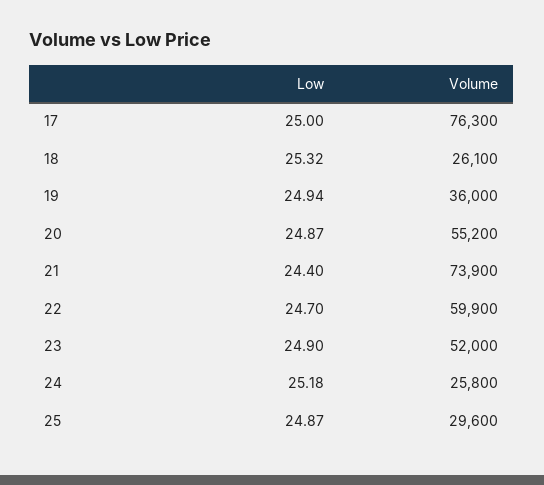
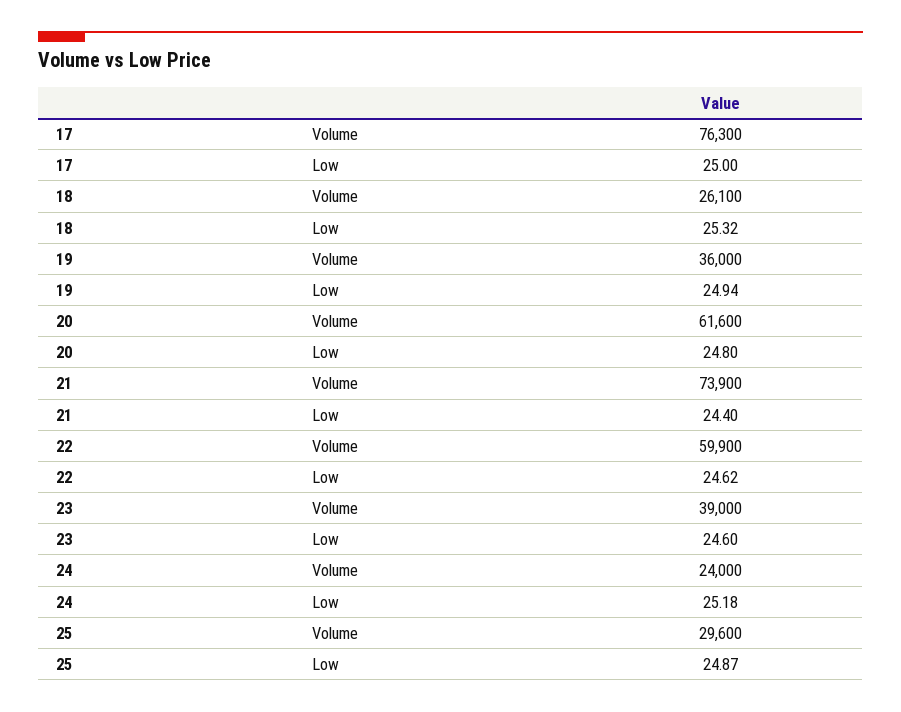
Low, 20: 24.87 -> 24.8
Volume, 20: 55200 -> 61600
Low, 22: 24.7 -> 24.62
Low, 23: 24.9 -> 24.6
Volume, 23: 52000 -> 39000
Volume, 24: 25800 -> 24000

